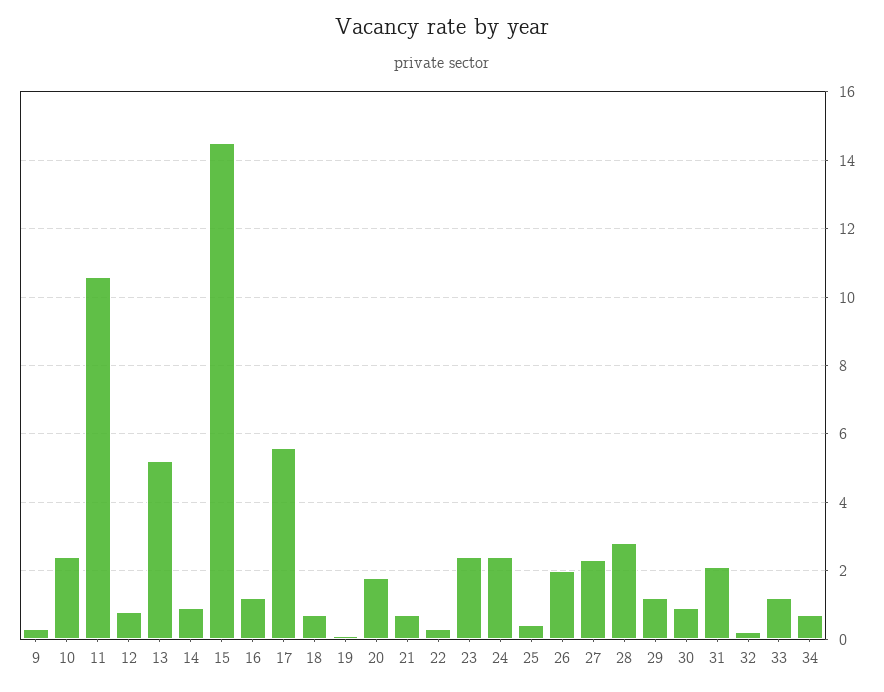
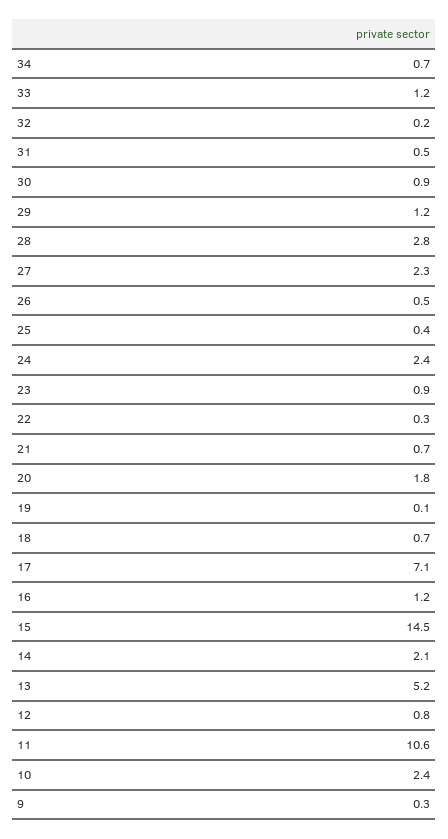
14: 1 -> 2.1
17: 5.5 -> 7.1
23: 2.5 -> 0.9
26: 2 -> 0.5
31: 2 -> 0.5

